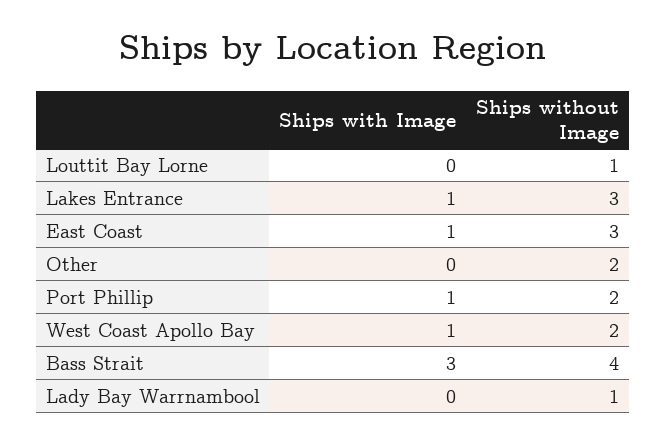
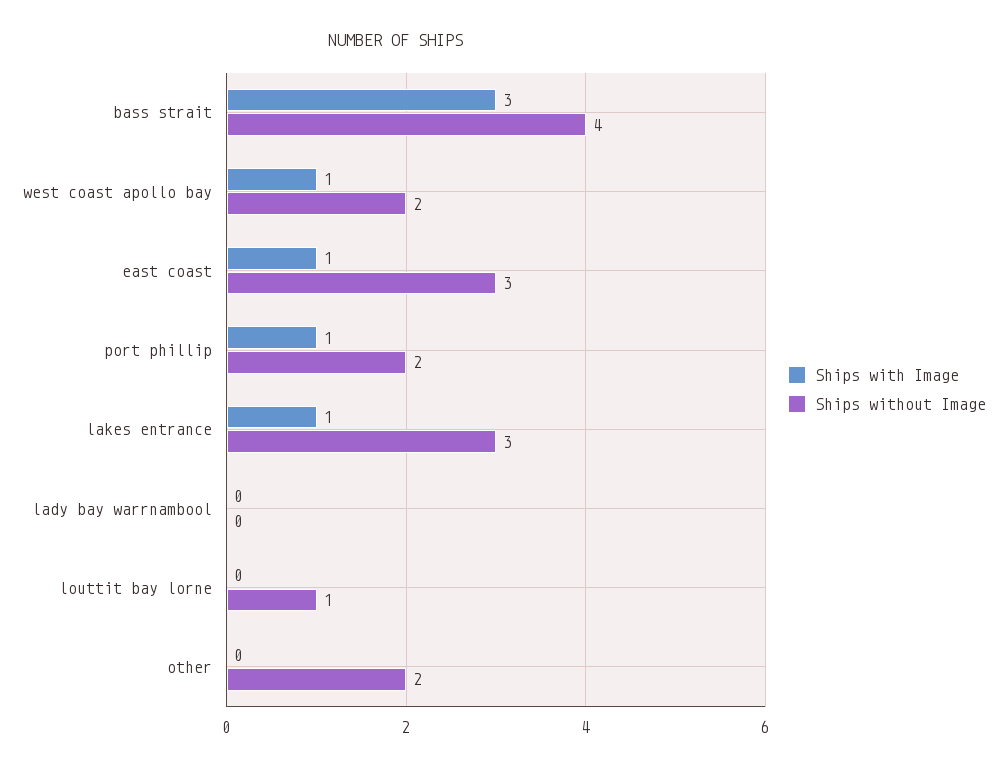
Ships without Image, Lady Bay Warrnambool: 1 -> 0

